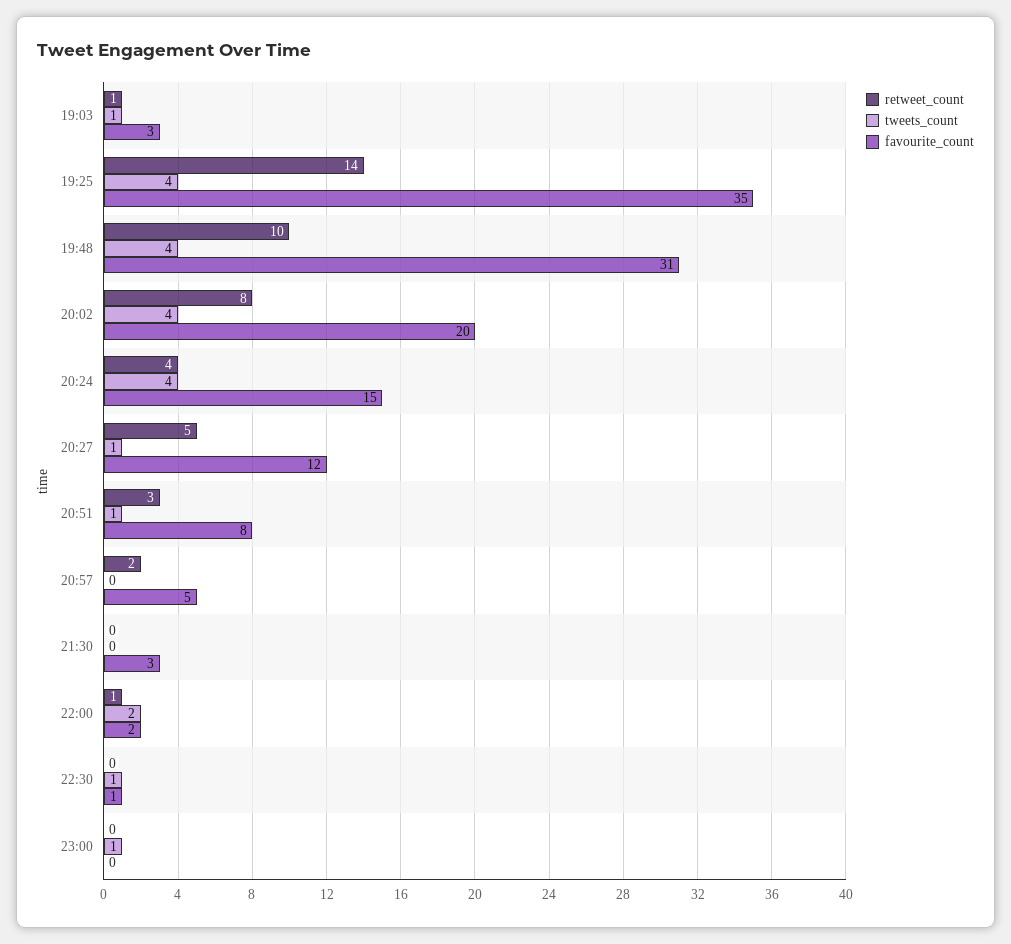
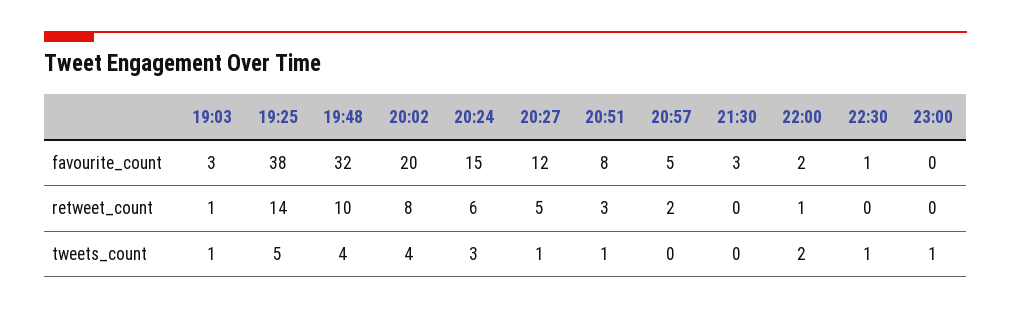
tweets_count, 19:25: 4 -> 5
favourite_count, 19:25: 35 -> 38
favourite_count, 19:48: 31 -> 32
retweet_count, 20:24: 4 -> 6
tweets_count, 20:24: 4 -> 3

